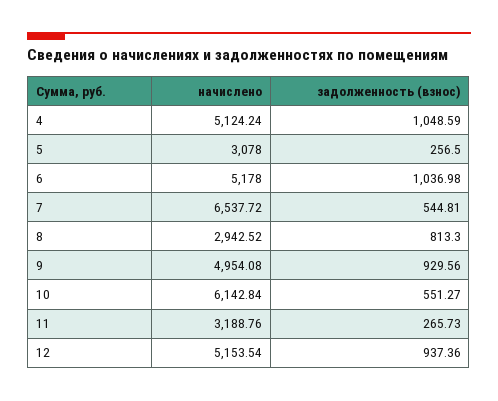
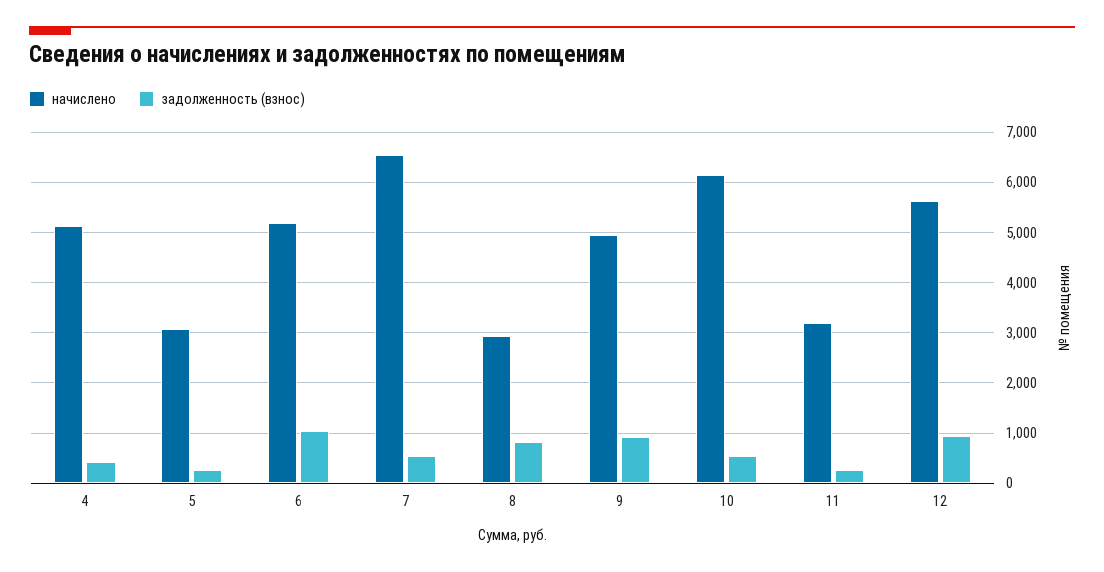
задолженность (взнос), 4: 1048.59 -> 400
начислено, 12: 5153.54 -> 5600

